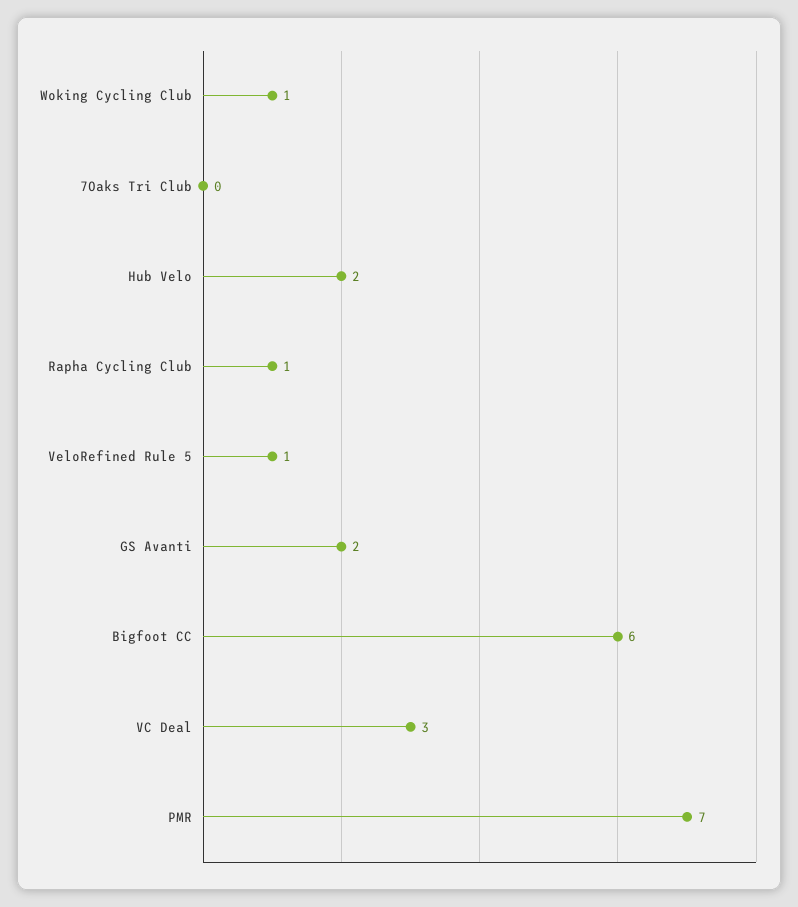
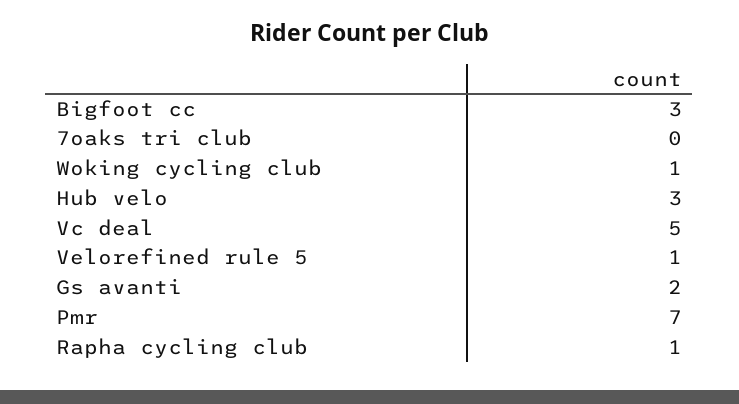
Hub Velo: 2 -> 3
Bigfoot CC: 6 -> 3
VC Deal: 3 -> 5

